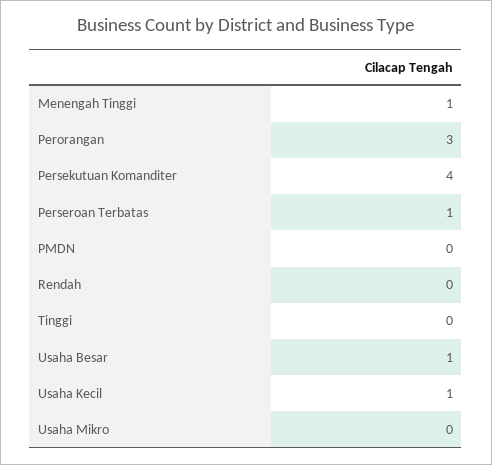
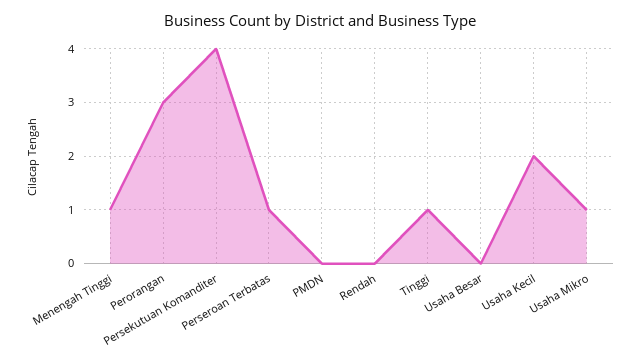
Tinggi: 0 -> 1
Usaha Besar: 1 -> 0
Usaha Kecil: 1 -> 2
Usaha Mikro: 0 -> 1

